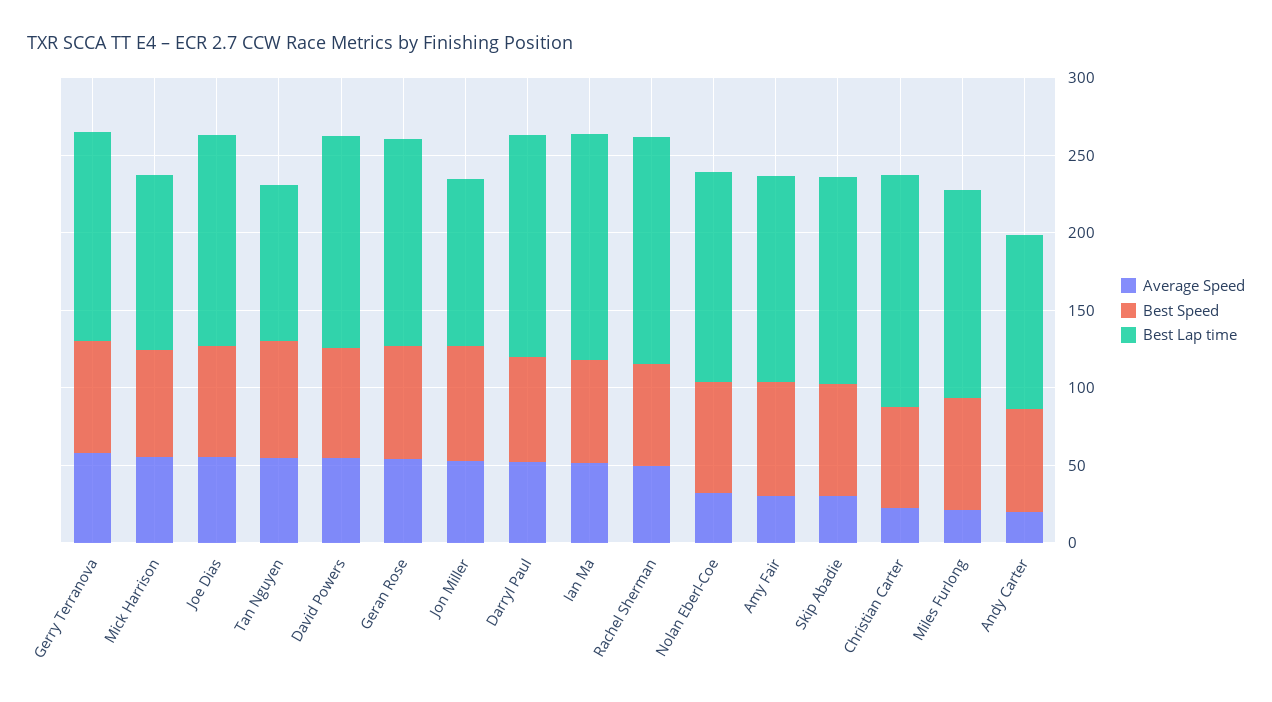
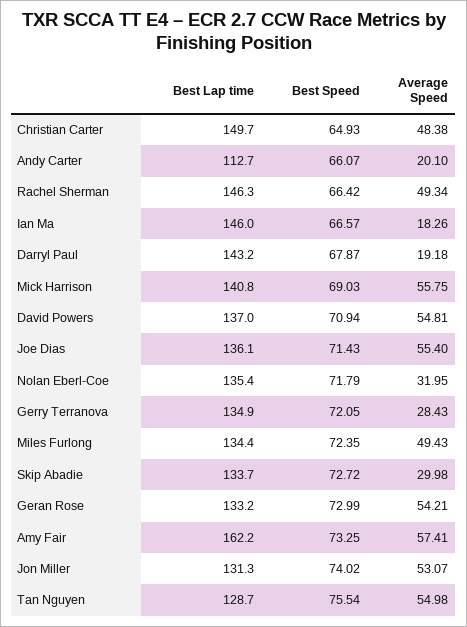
Average Speed, Gerry Terranova: 60 -> 28.43
Best Lap time, Mick Harrison: 110 -> 140.8
Best Lap time, Tan Nguyen: 100 -> 128.7
Best Lap time, Jon Miller: 110 -> 131.3
Average Speed, Darryl Paul: 50 -> 19.18
Average Speed, Ian Ma: 50 -> 18.26
Average Speed, Amy Fair: 30 -> 57.41
Best Lap time, Amy Fair: 130 -> 162.2
Average Speed, Christian Carter: 20 -> 48.38
Average Speed, Miles Furlong: 20 -> 49.43

